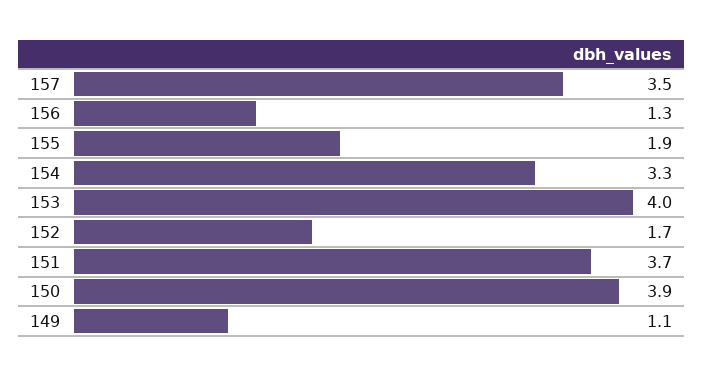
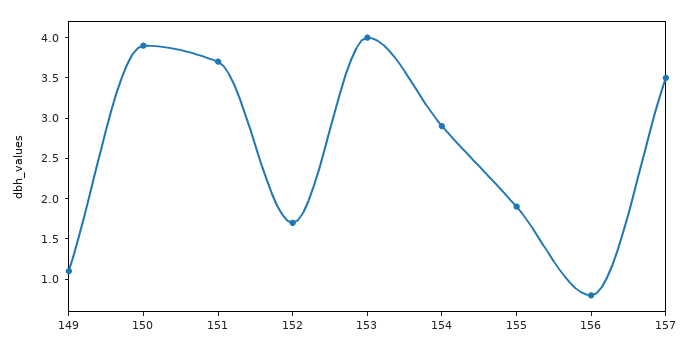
156: 1.3 -> 0.8
154: 3.3 -> 2.9

